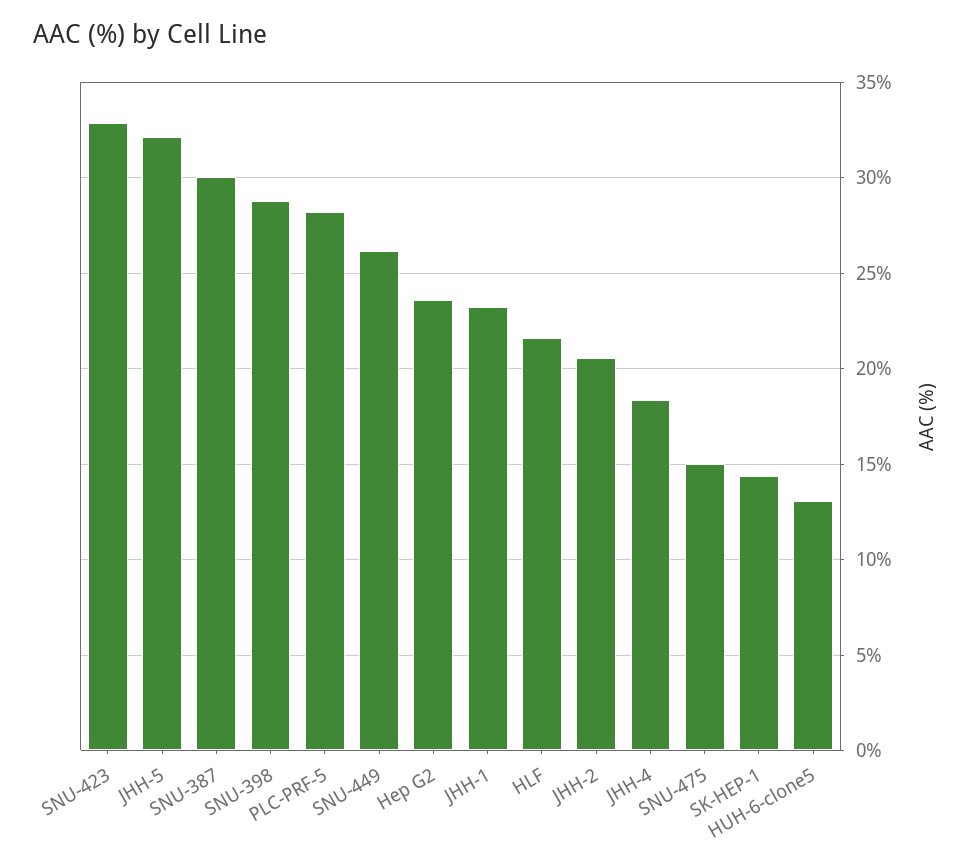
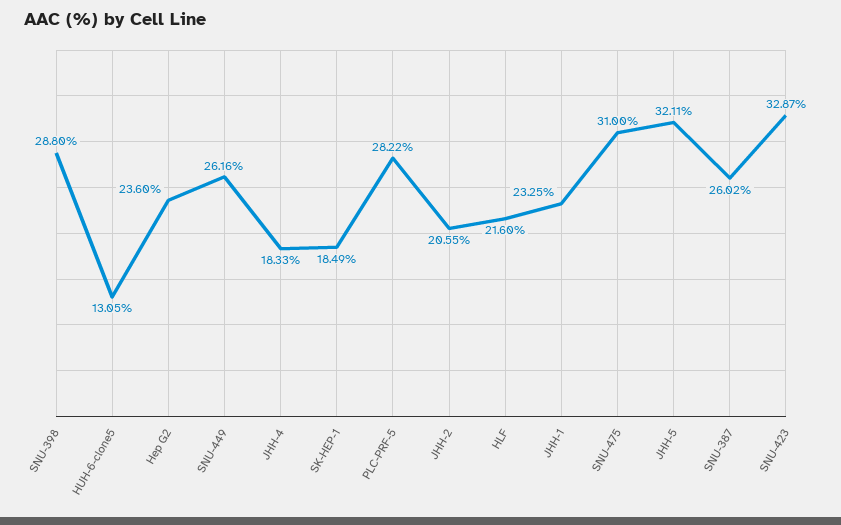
SNU-387: 30 -> 26.02
SNU-475: 15 -> 31
SK-HEP-1: 14.5 -> 18.49

